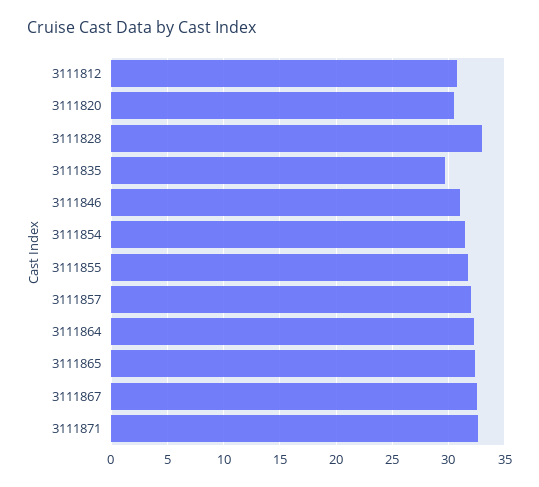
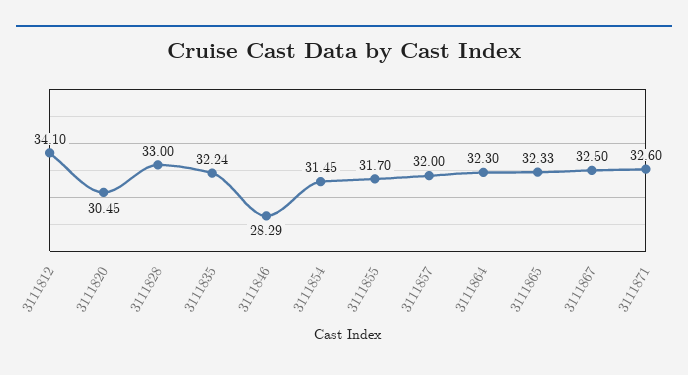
3111812: 31 -> 34.1
3111835: 30 -> 32.24
3111846: 31 -> 28.29

